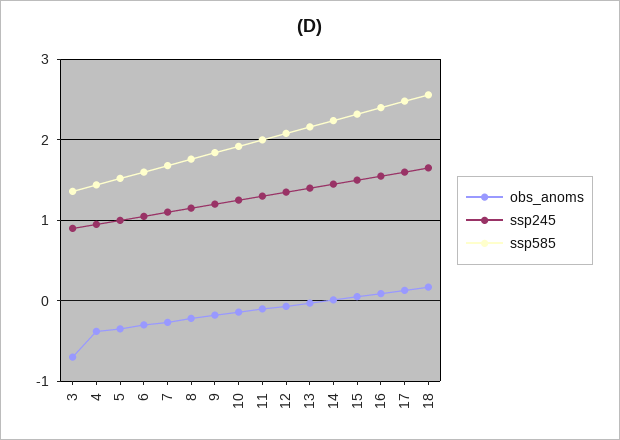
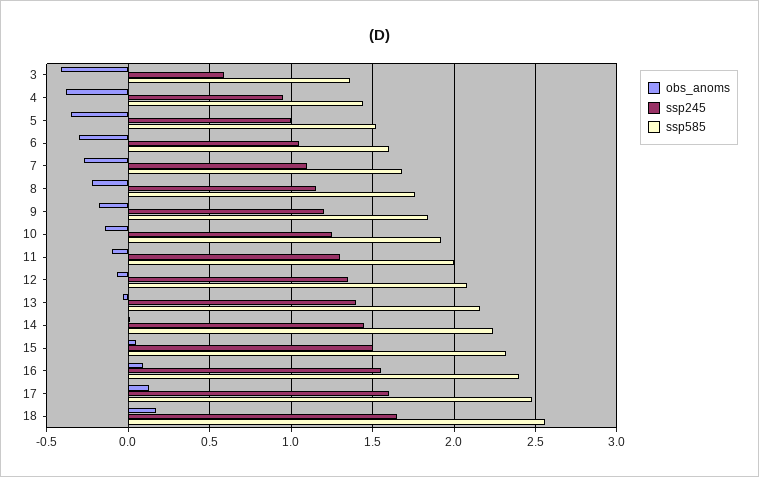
obs_anoms, 3: -0.7 -> -0.4
ssp245, 3: 0.9 -> 0.6

